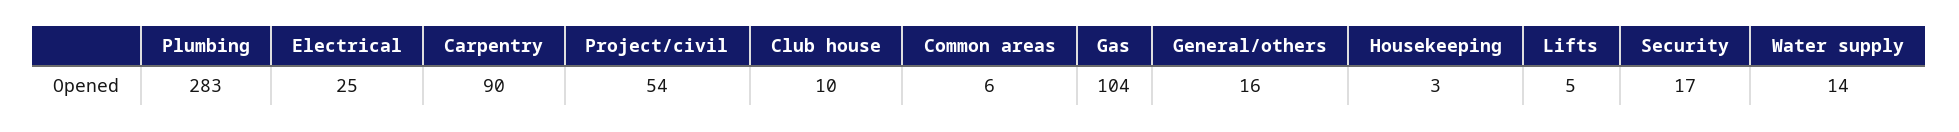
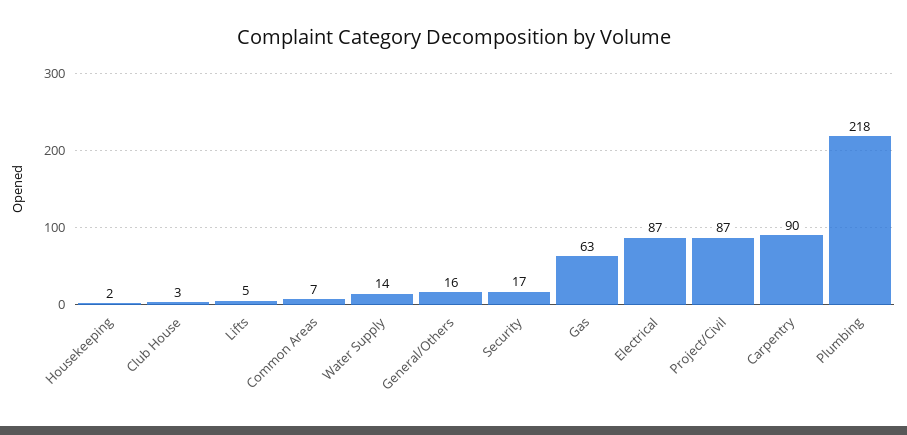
Plumbing: 283 -> 218
Electrical: 25 -> 87
Project/civil: 54 -> 87
Club house: 10 -> 3
Common areas: 6 -> 7
Gas: 104 -> 63
Housekeeping: 3 -> 2

